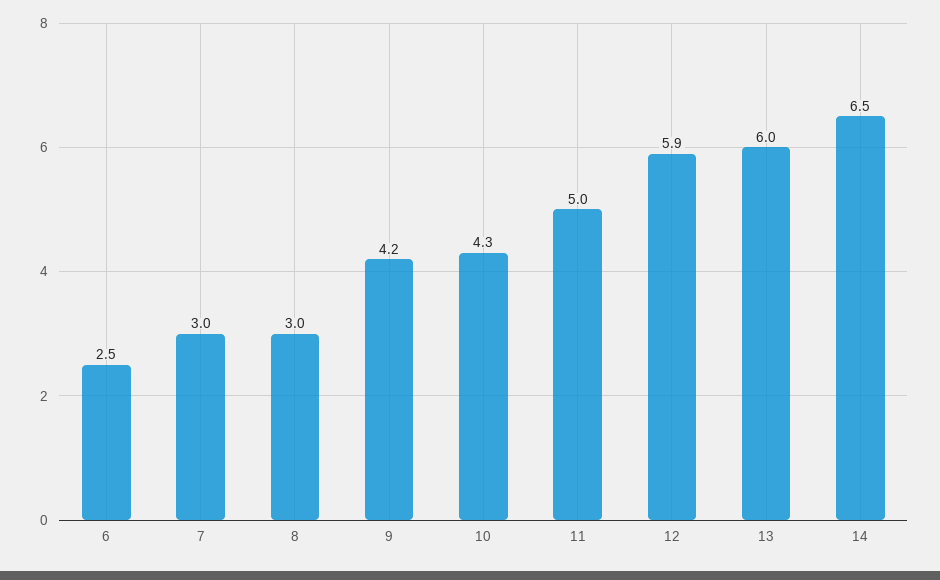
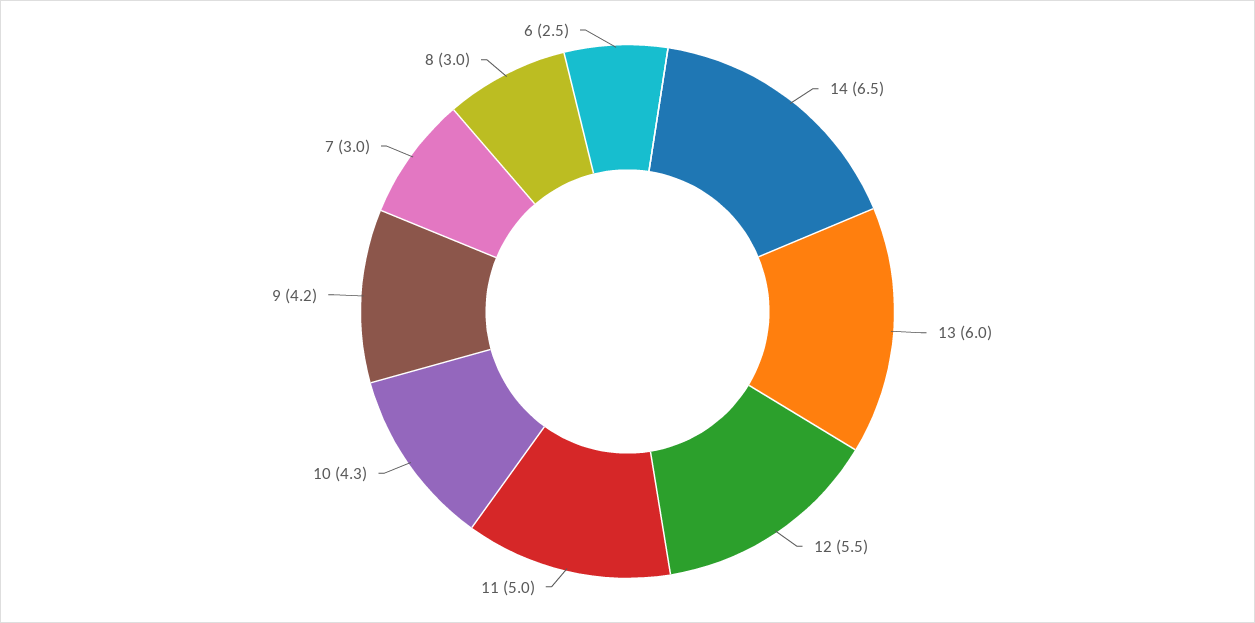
12: 5.9 -> 5.5

